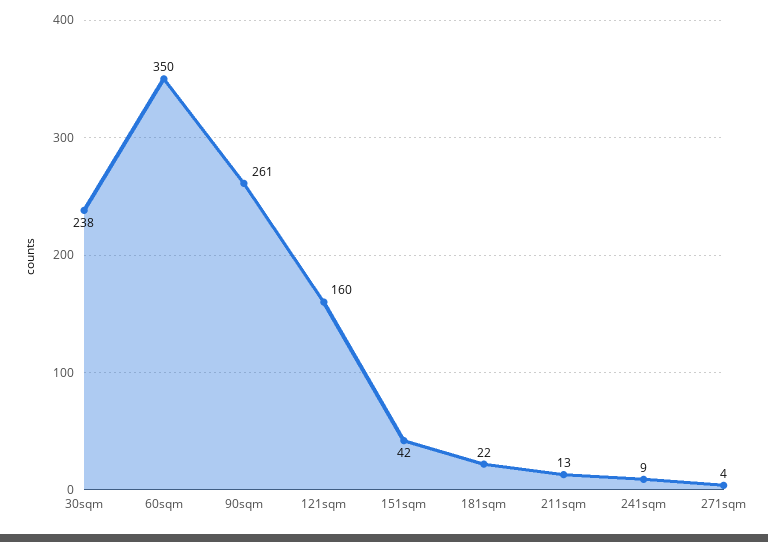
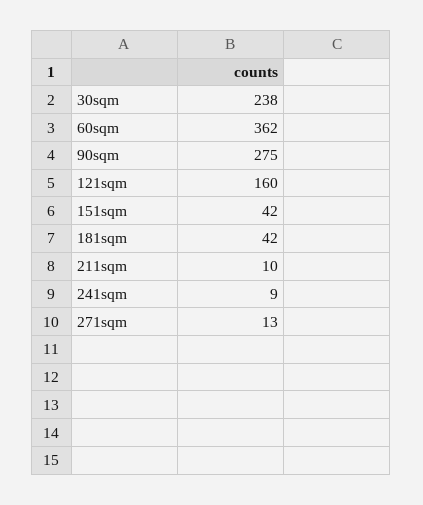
60sqm: 350 -> 362
90sqm: 261 -> 275
181sqm: 22 -> 42
211sqm: 13 -> 10
271sqm: 4 -> 13

